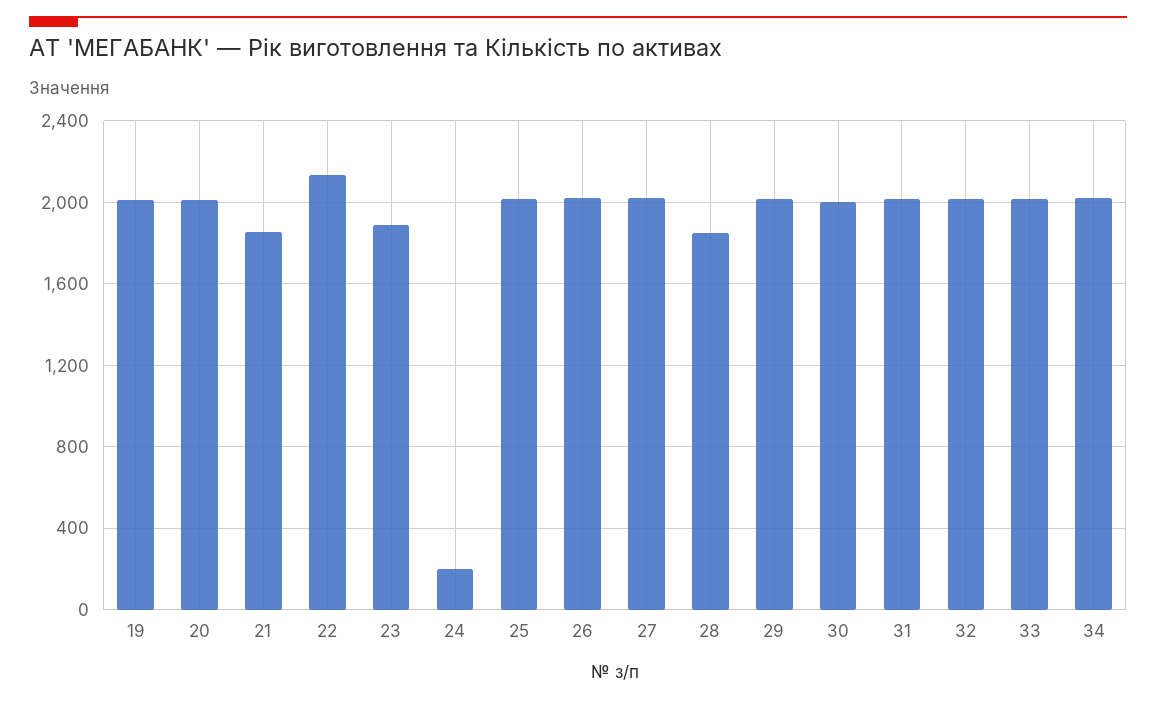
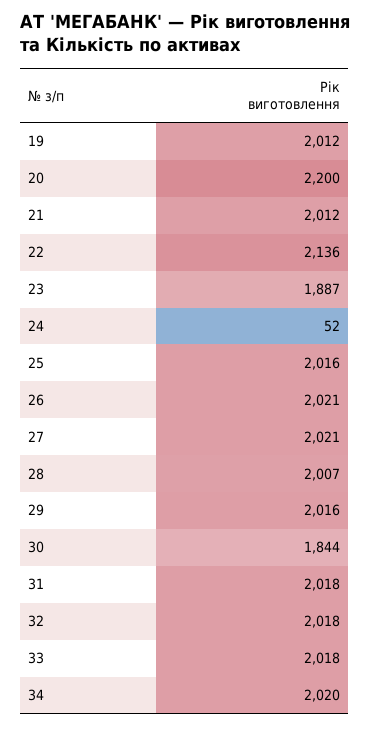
20: 2000 -> 2200
21: 1850 -> 2012
24: 200 -> 52
28: 1850 -> 2007
30: 2000 -> 1844

